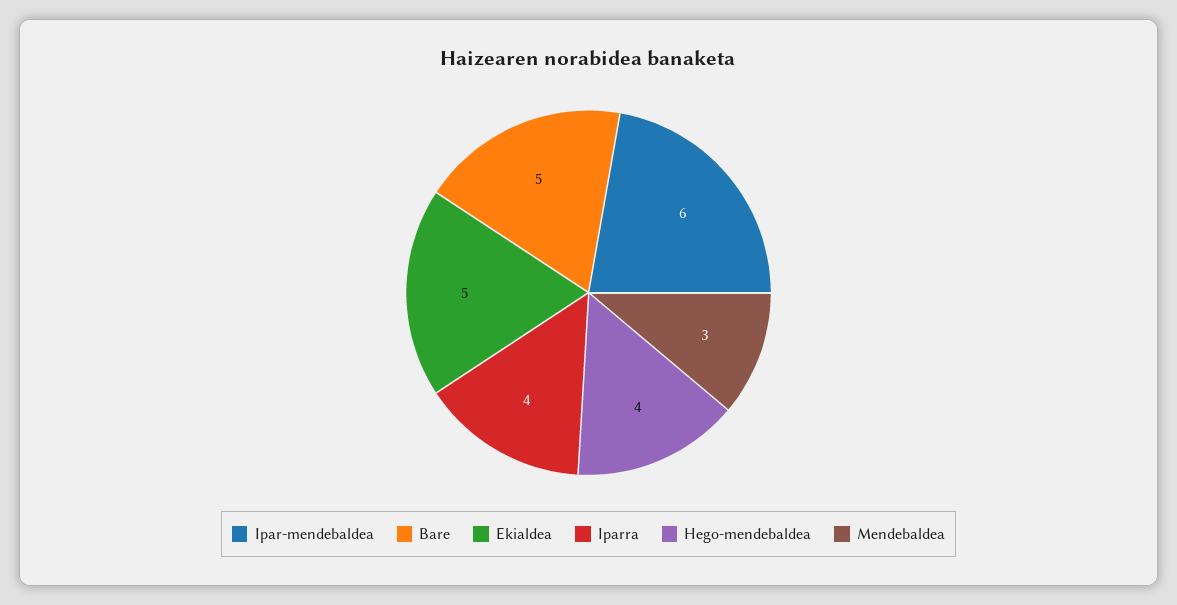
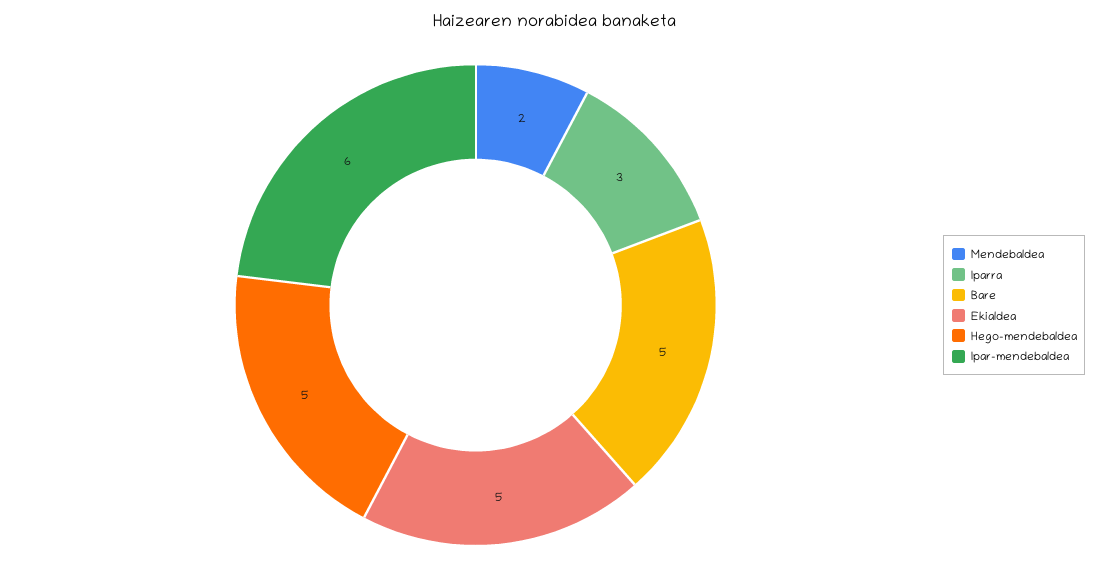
Iparra: 4 -> 3
Hego-mendebaldea: 4 -> 5
Mendebaldea: 3 -> 2

